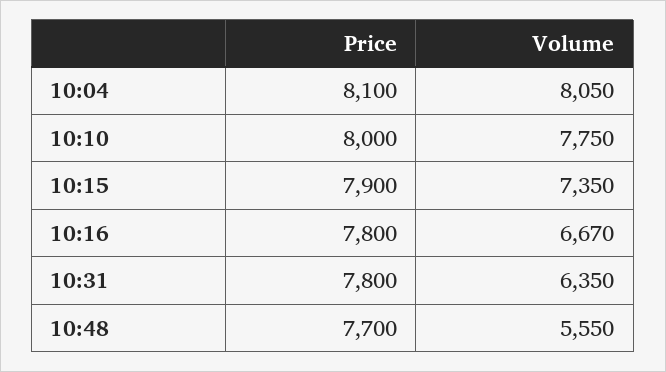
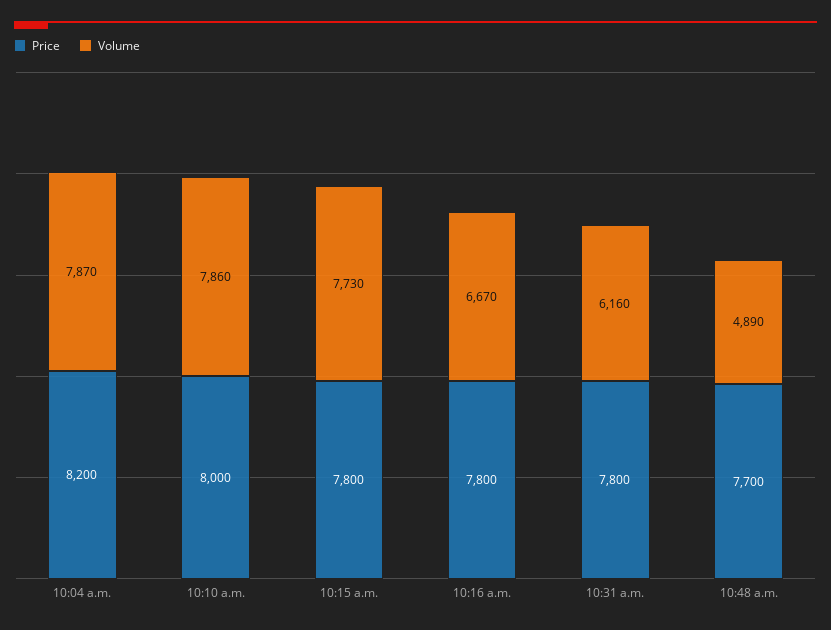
Price, 10:04: 8100 -> 8200
Volume, 10:04: 8050 -> 7870
Volume, 10:10: 7750 -> 7860
Price, 10:15: 7900 -> 7800
Volume, 10:15: 7350 -> 7730
Volume, 10:31: 6350 -> 6160
Volume, 10:48: 5550 -> 4890

